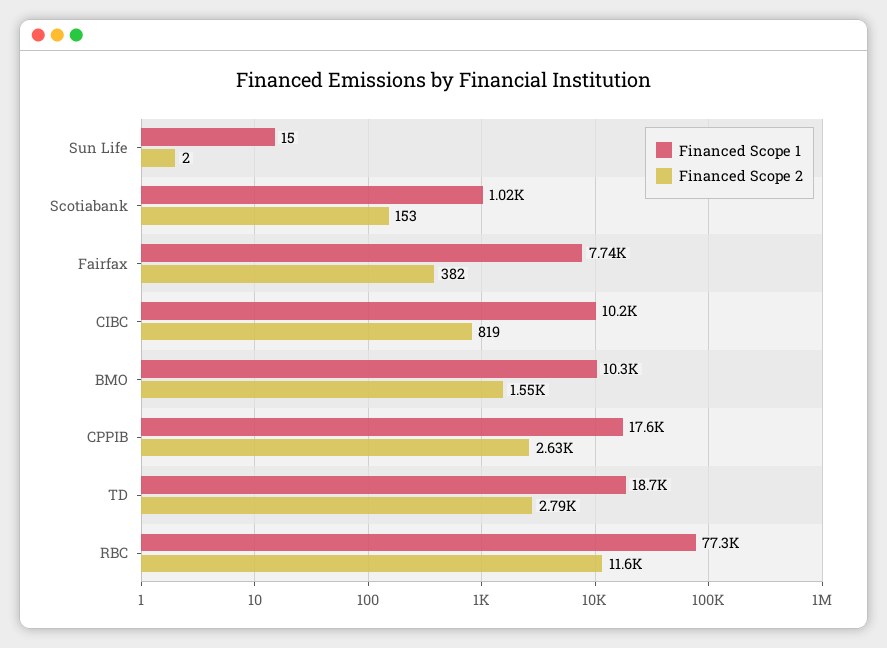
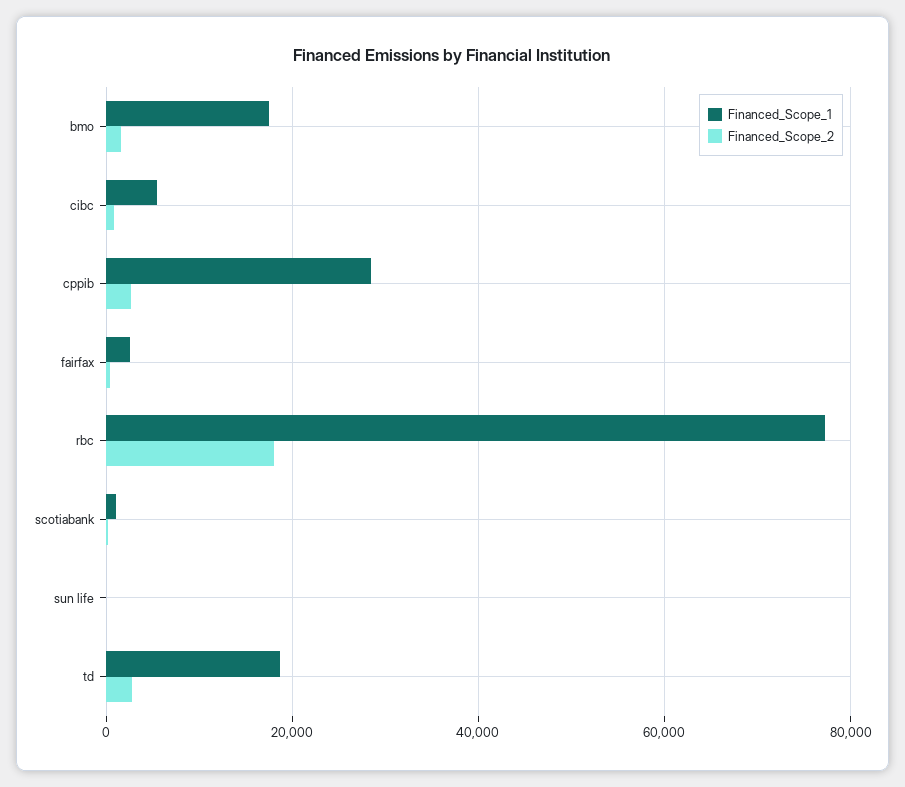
Financed Scope 1, Fairfax: 7740 -> 2000
Financed Scope 1, CIBC: 10200 -> 6000
Financed Scope 1, BMO: 10300 -> 18000
Financed Scope 1, CPPIB: 17600 -> 28000
Financed Scope 2, RBC: 11600 -> 18000

